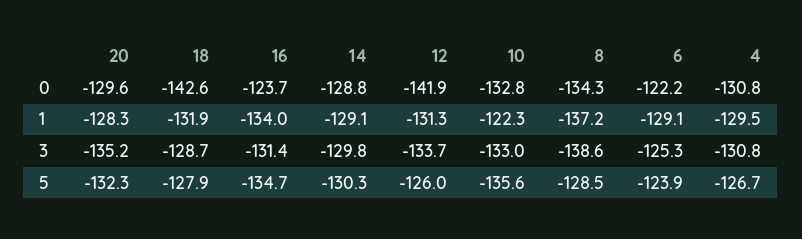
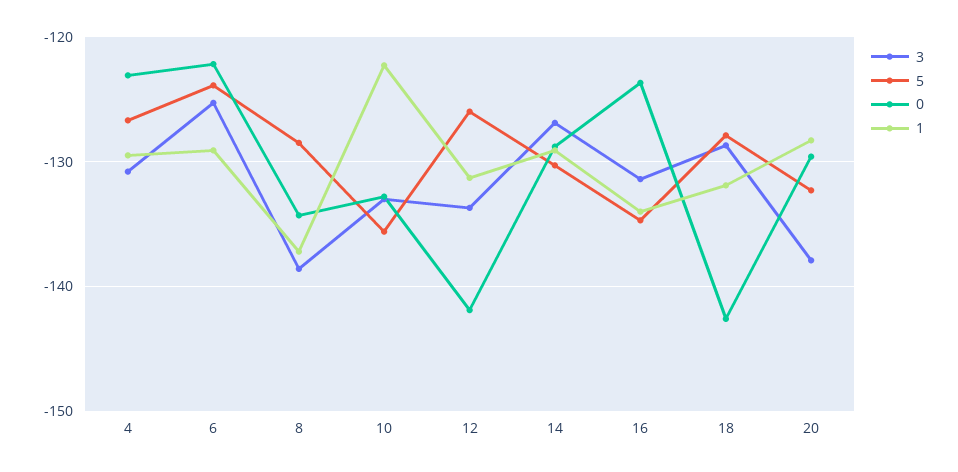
0, 4: -130.8 -> -123
3, 20: -135.2 -> -138
3, 14: -129.8 -> -127

